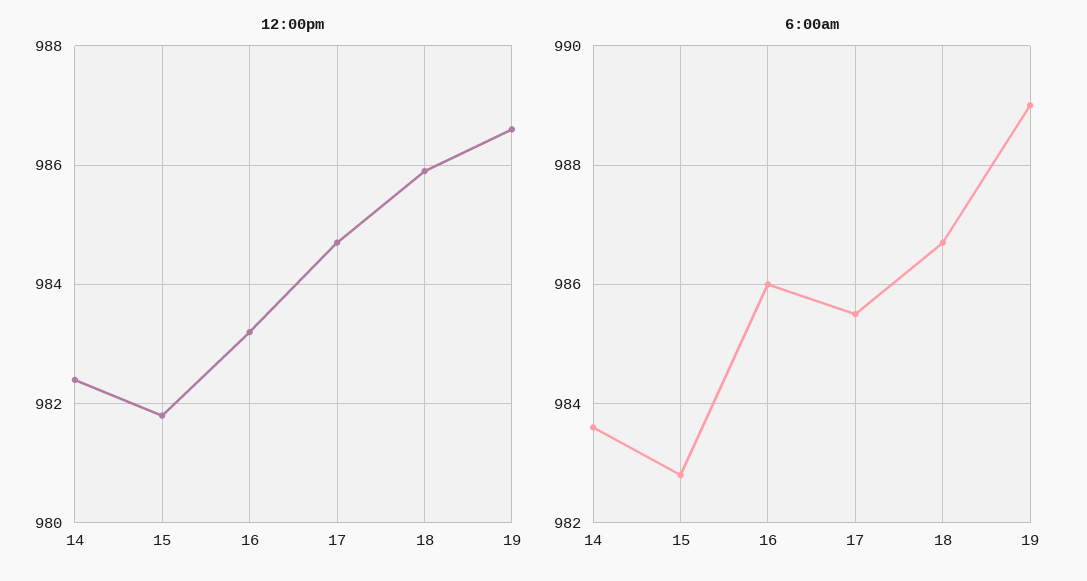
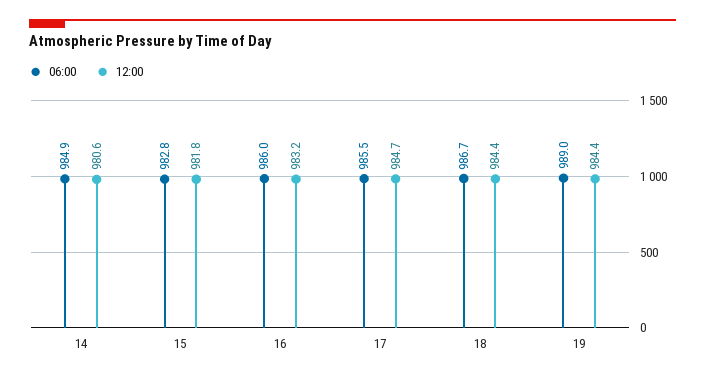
12:00pm, 14: 982.5 -> 980.6
12:00pm, 18: 986 -> 984.4
12:00pm, 19: 986.5 -> 984.4
6:00am, 14: 983.5 -> 984.9

